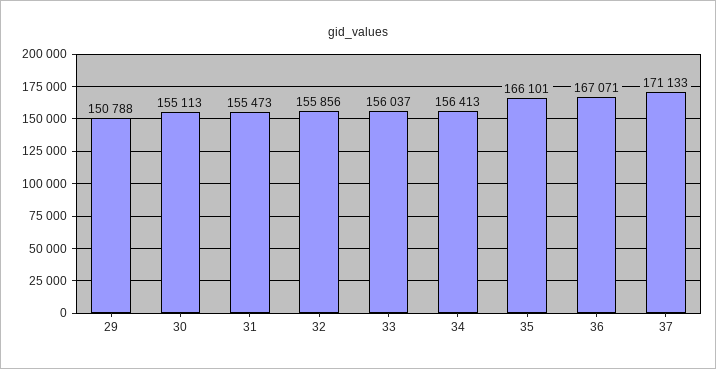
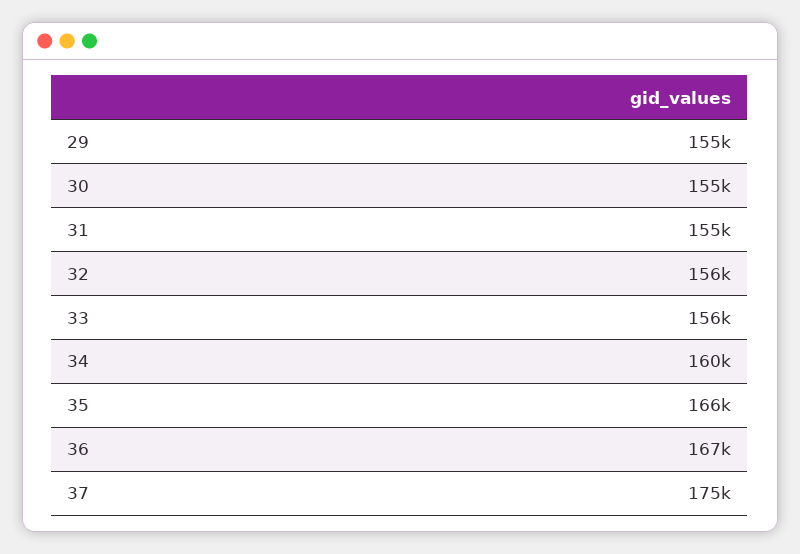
29: 150788 -> 155000
34: 156413 -> 160000
37: 171133 -> 175000

